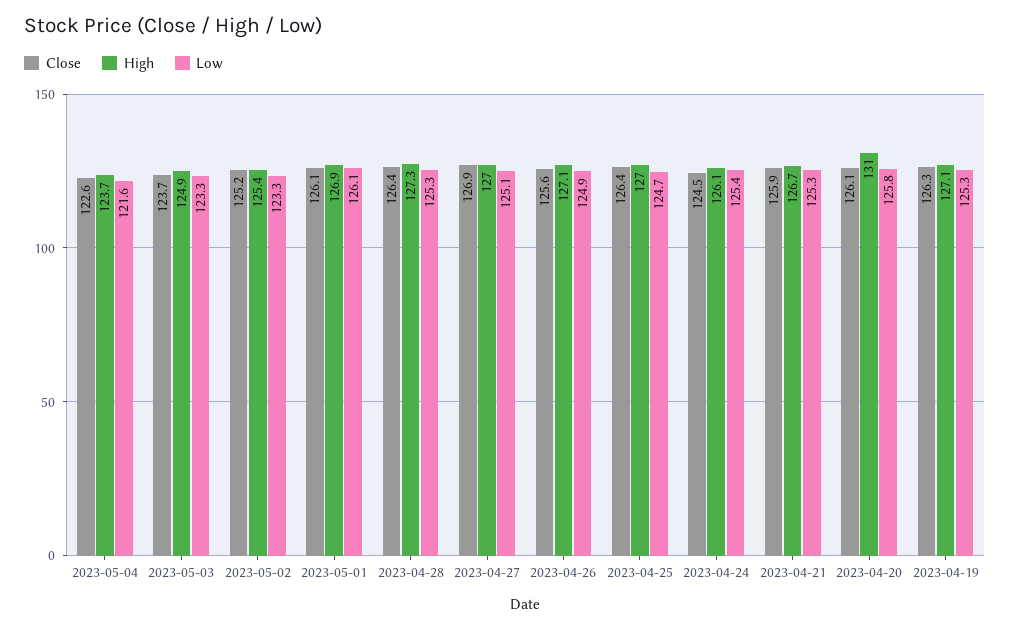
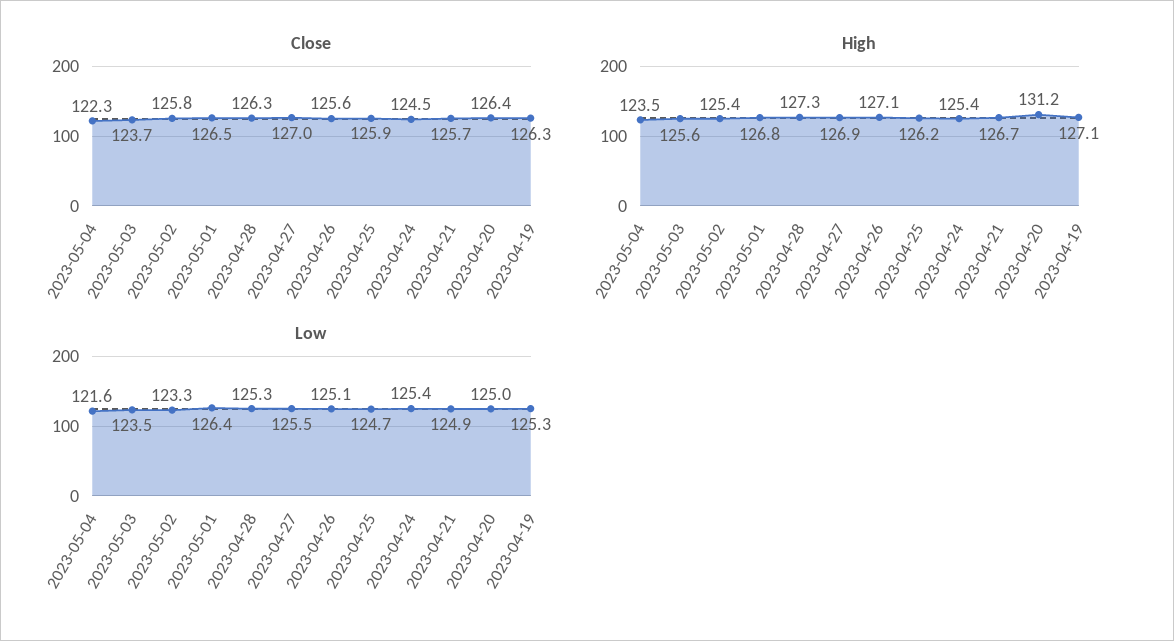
Close, 2023-05-04: 122.6 -> 122.3
High, 2023-05-04: 123.7 -> 123.5
High, 2023-05-03: 124.9 -> 125.6
Low, 2023-05-03: 123.3 -> 123.5
Close, 2023-05-02: 125.2 -> 125.8
Close, 2023-05-01: 126.1 -> 126.5
High, 2023-05-01: 126.9 -> 126.8
Low, 2023-05-01: 126.1 -> 126.4
Close, 2023-04-28: 126.4 -> 126.3
Close, 2023-04-27: 126.9 -> 127
High, 2023-04-27: 127 -> 126.9
Low, 2023-04-27: 125.1 -> 125.5
Low, 2023-04-26: 124.9 -> 125.1
Close, 2023-04-25: 126.4 -> 125.9
High, 2023-04-25: 127 -> 126.2
High, 2023-04-24: 126.1 -> 125.4
Close, 2023-04-21: 125.9 -> 125.7
Low, 2023-04-21: 125.3 -> 124.9
Close, 2023-04-20: 126.1 -> 126.4
High, 2023-04-20: 131 -> 131.2
Low, 2023-04-20: 125.8 -> 125

